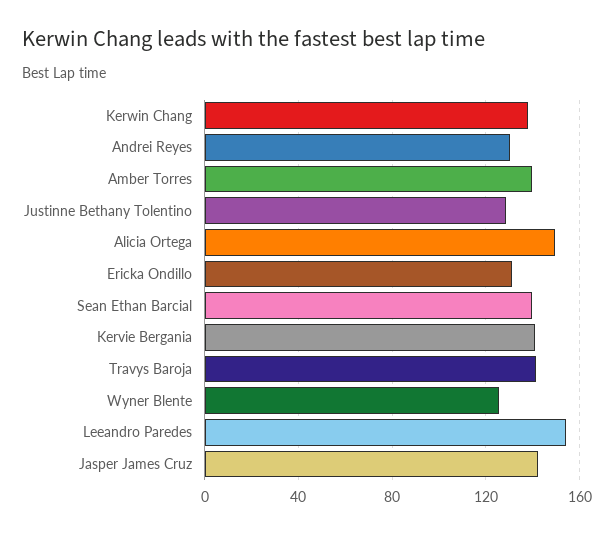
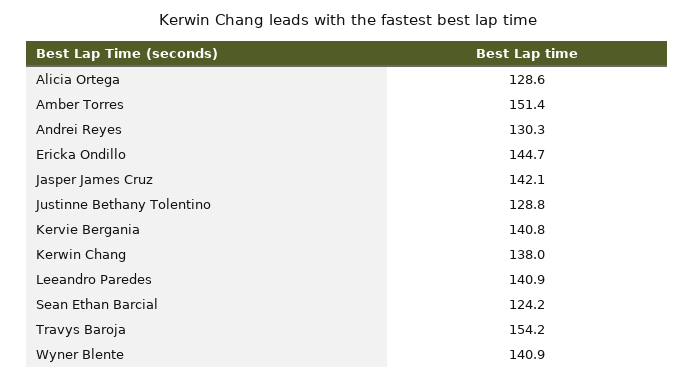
Amber Torres: 140 -> 151.4
Alicia Ortega: 150 -> 128.6
Ericka Ondillo: 130 -> 144.7
Sean Ethan Barcial: 140 -> 124.2
Travys Baroja: 140 -> 154.2
Wyner Blente: 125 -> 140.9
Leeandro Paredes: 155 -> 140.9

